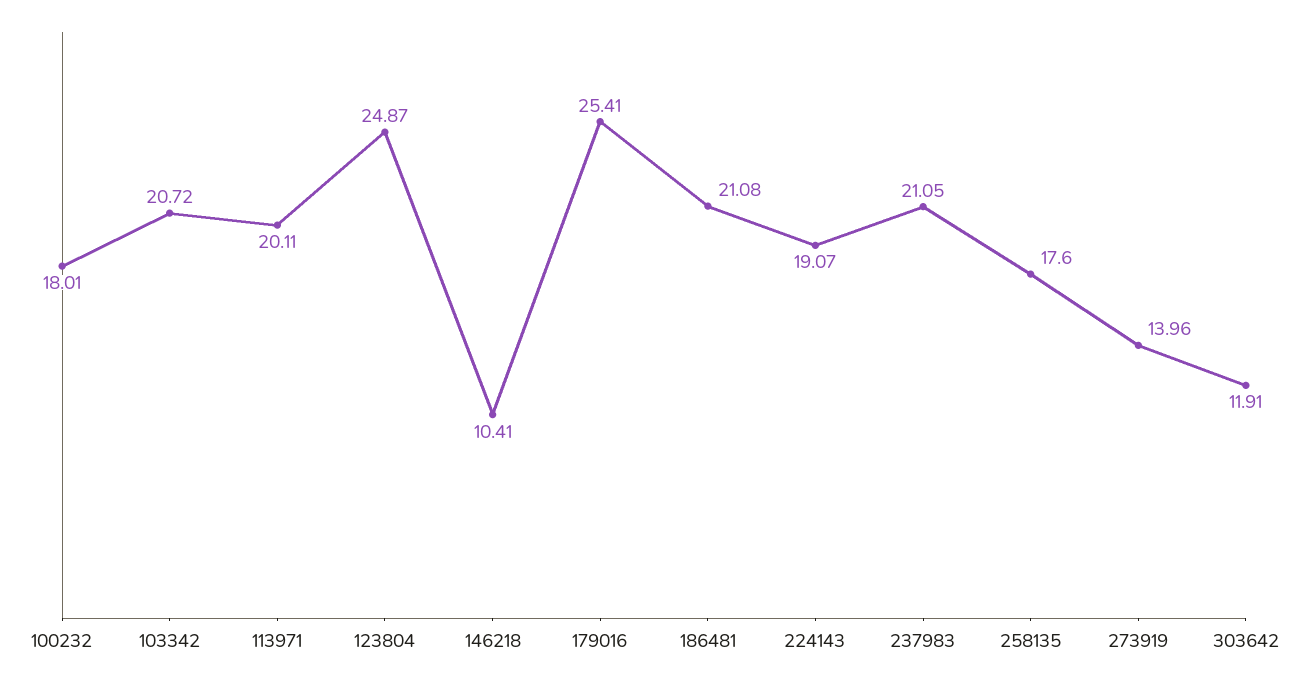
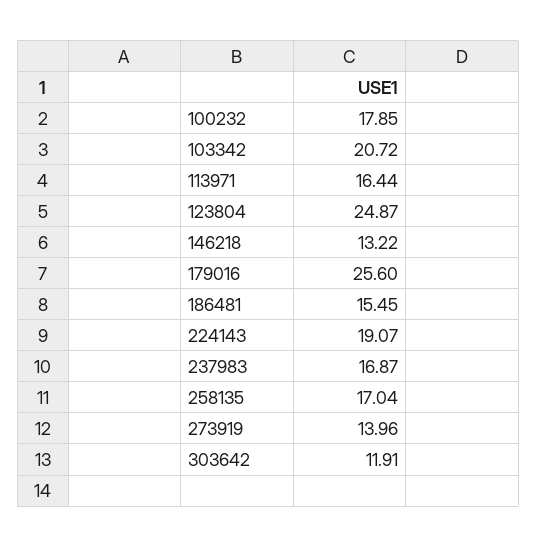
100232: 18.01 -> 17.85
113971: 20.11 -> 16.44
146218: 10.41 -> 13.22
179016: 25.41 -> 25.6
186481: 21.08 -> 15.45
237983: 21.05 -> 16.87
258135: 17.6 -> 17.04

